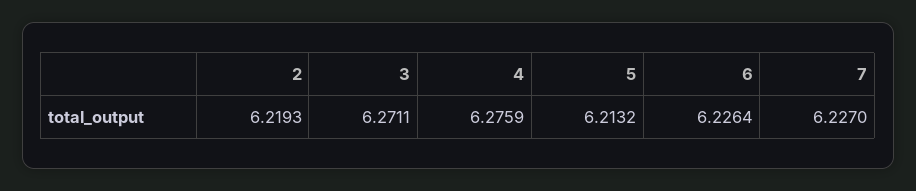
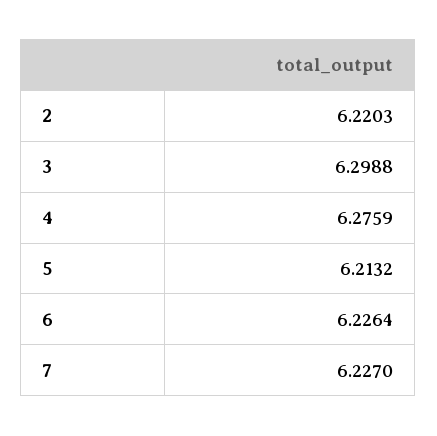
2: 6.2193 -> 6.2203
3: 6.2711 -> 6.2988

